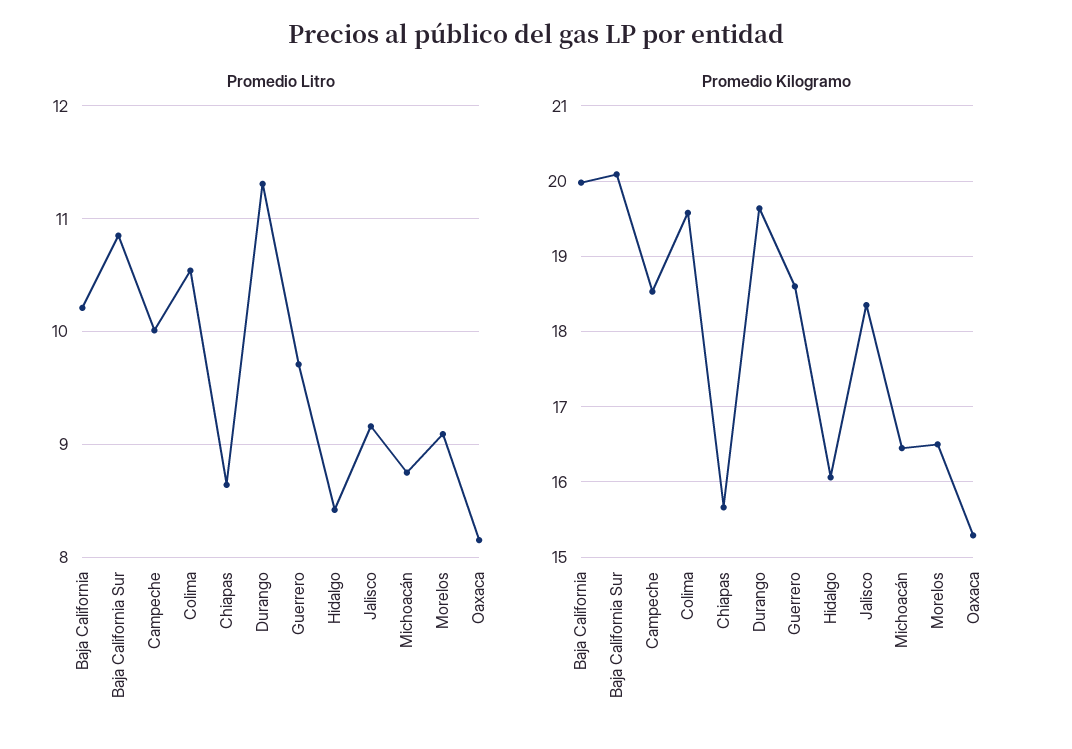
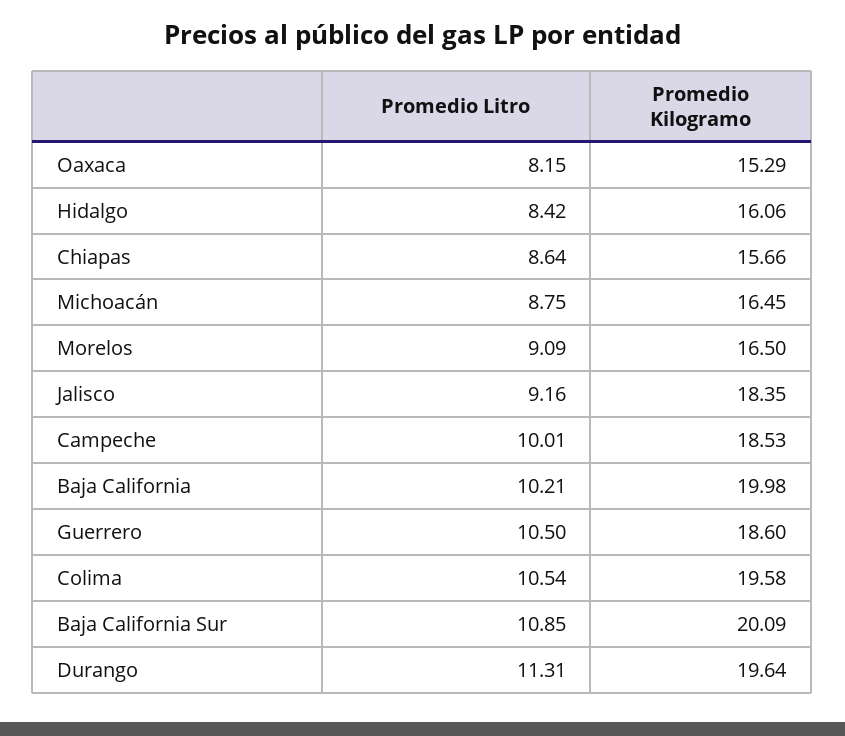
Promedio Litro, Guerrero: 9.7 -> 10.5

